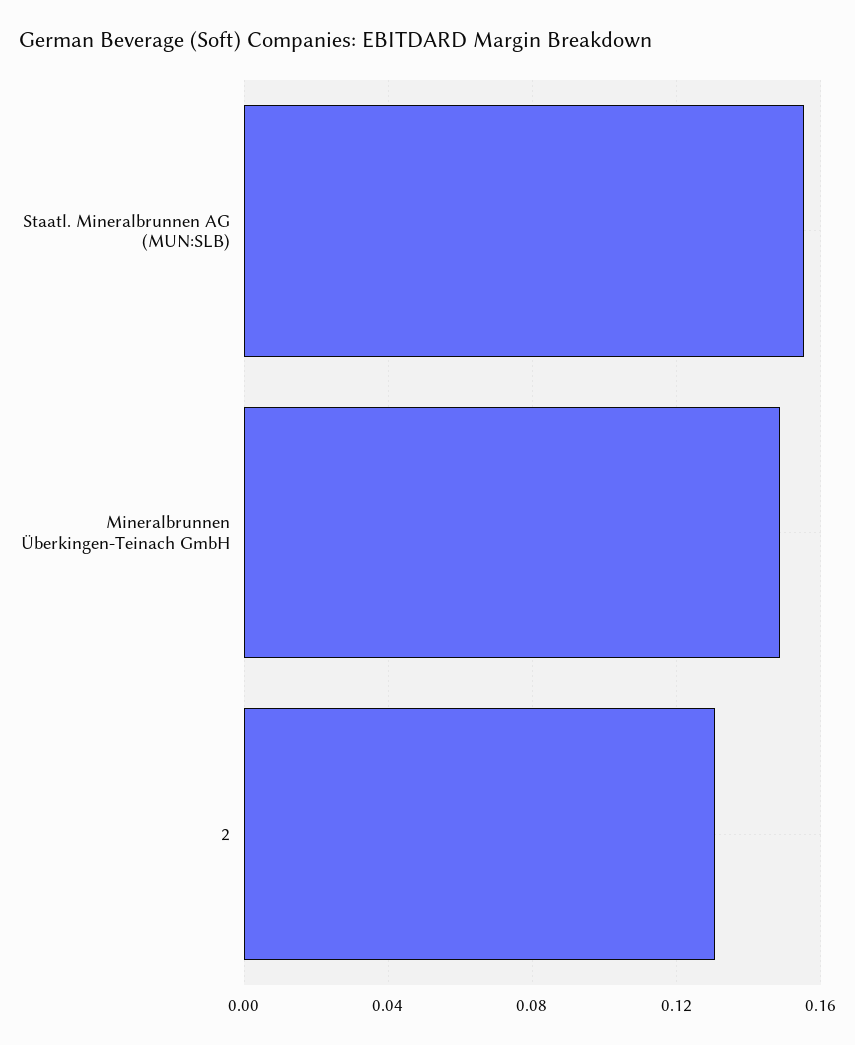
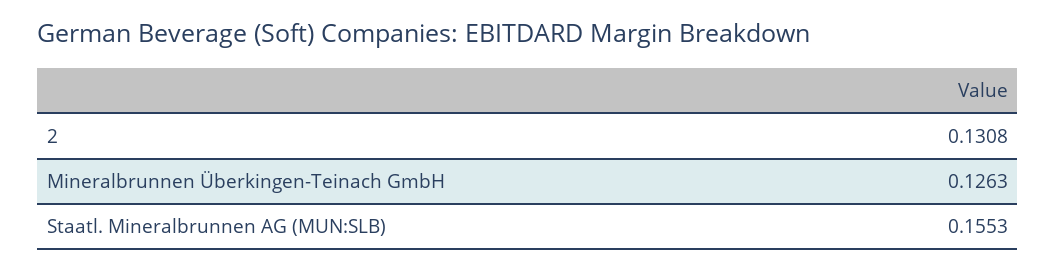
Mineralbrunnen Überkingen-Teinach GmbH: 0.15 -> 0.1263

